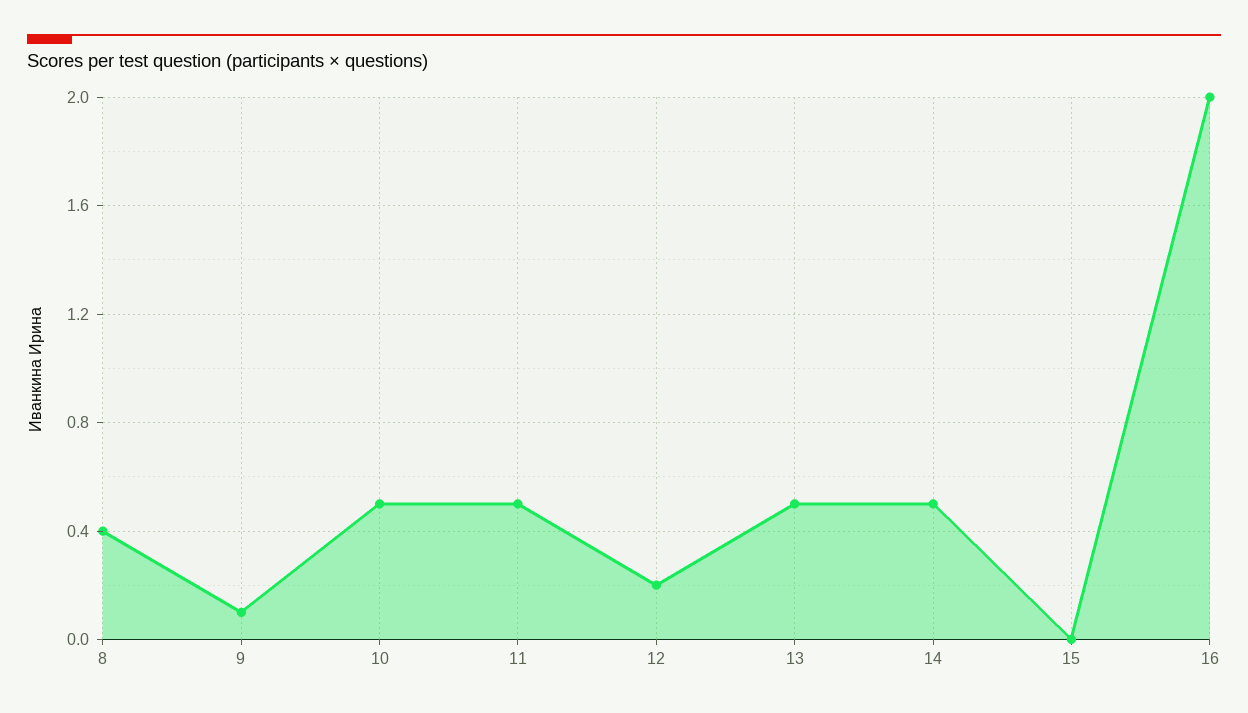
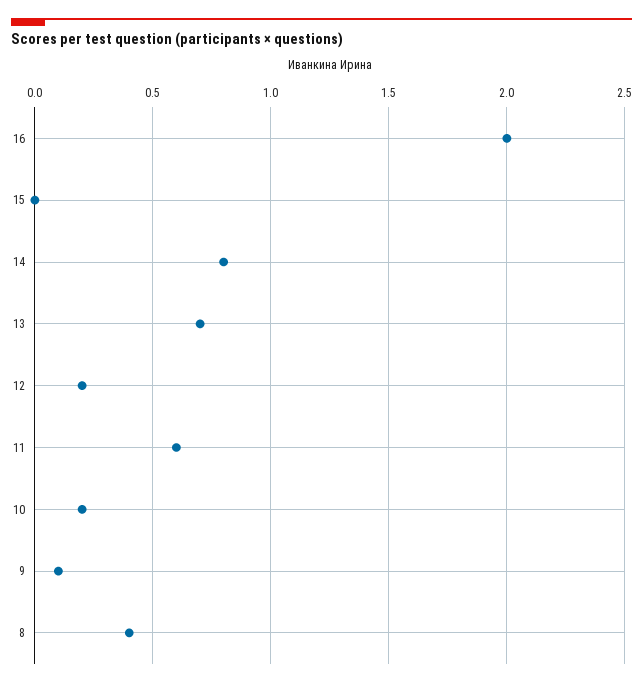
10: 0.5 -> 0.2
11: 0.5 -> 0.6
13: 0.5 -> 0.7
14: 0.5 -> 0.8

